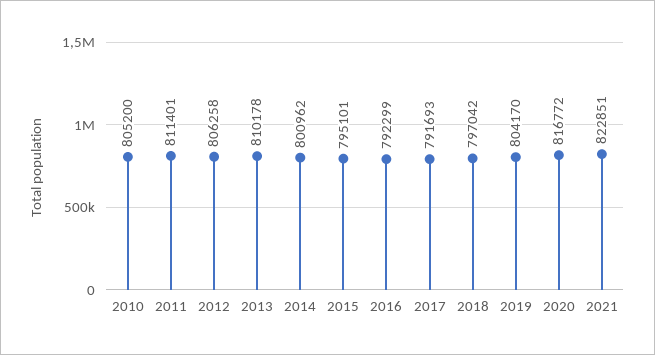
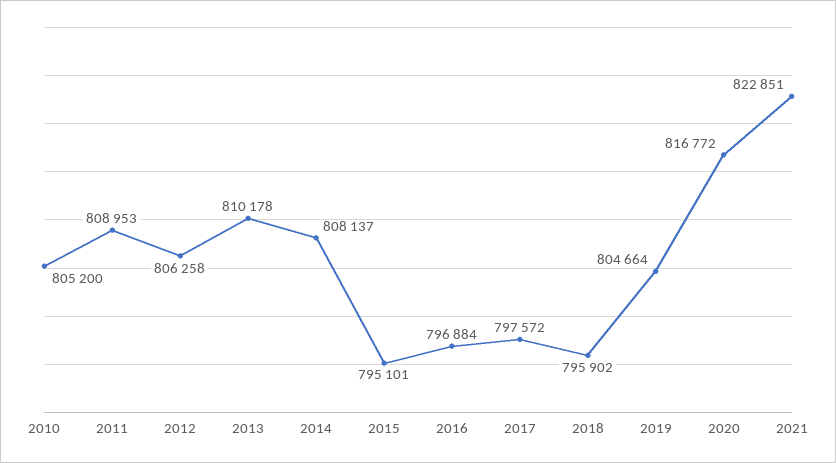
2011: 811401 -> 808953
2014: 800962 -> 808137
2016: 792299 -> 796884
2017: 791693 -> 797572
2018: 797042 -> 795902
2019: 804170 -> 804664

